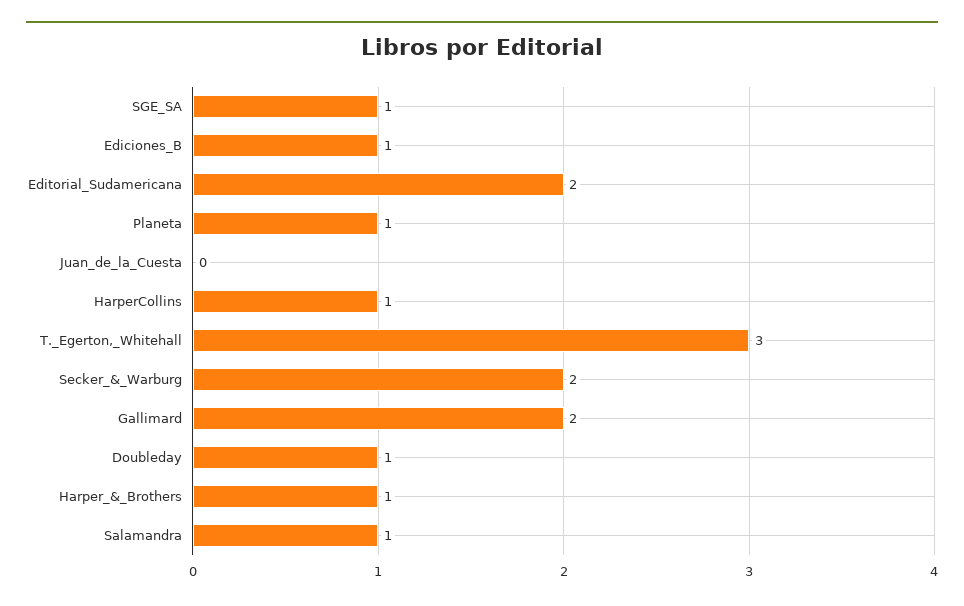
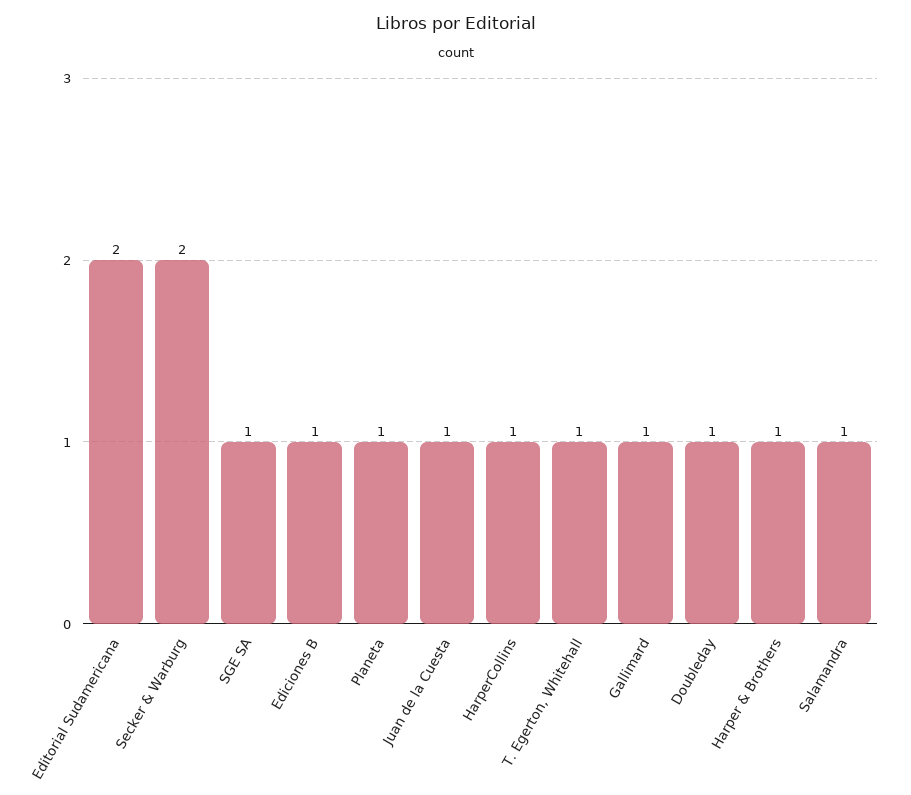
Juan_de_la_Cuesta: 0 -> 1
T._Egerton,_Whitehall: 3 -> 1
Gallimard: 2 -> 1

